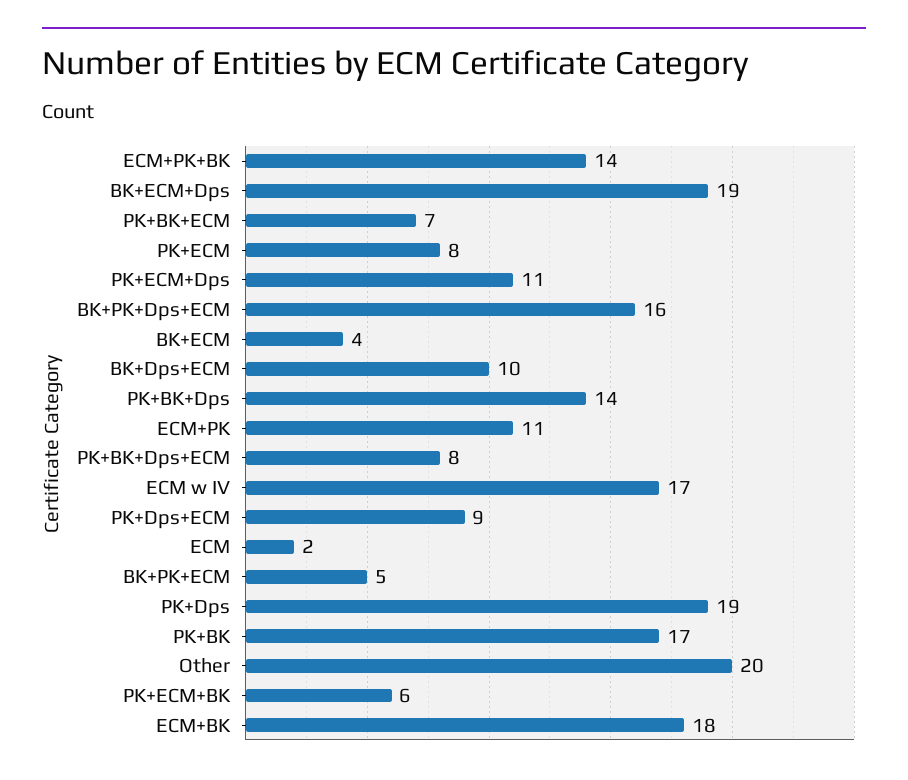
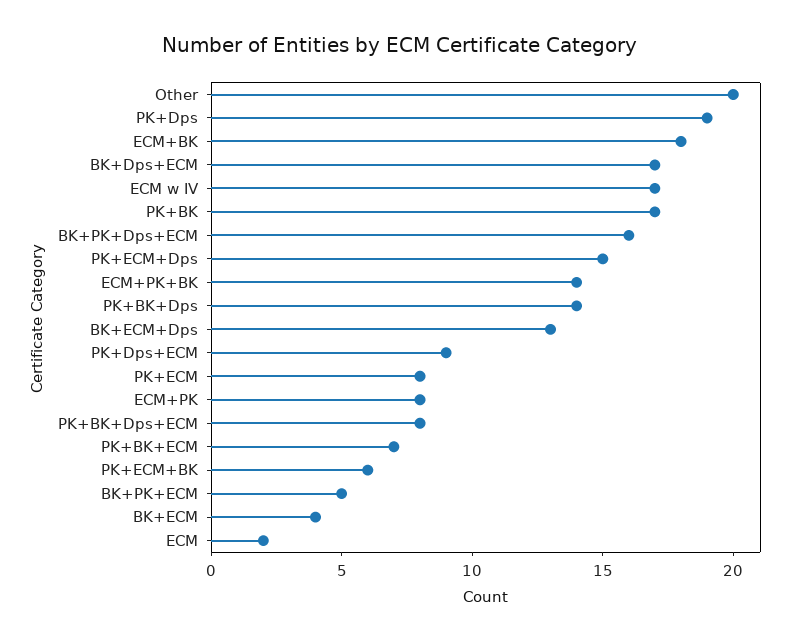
BK+ECM+Dps: 19 -> 13
PK+ECM+Dps: 11 -> 15
BK+Dps+ECM: 10 -> 17
ECM+PK: 11 -> 8

